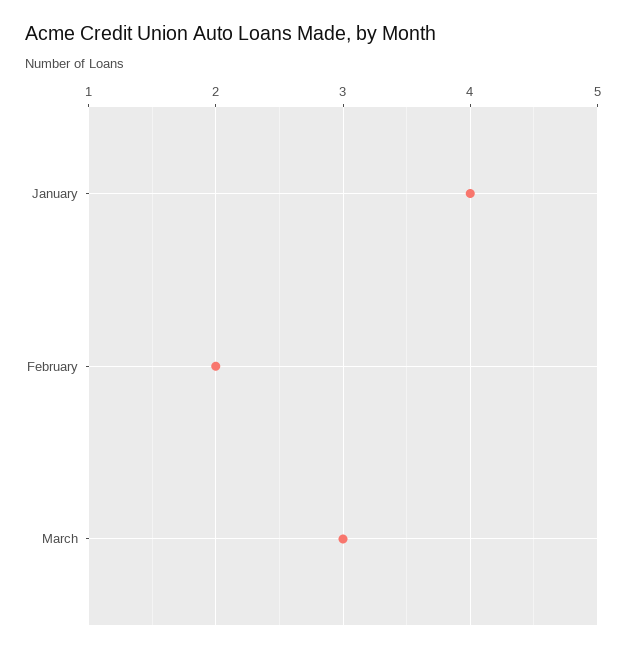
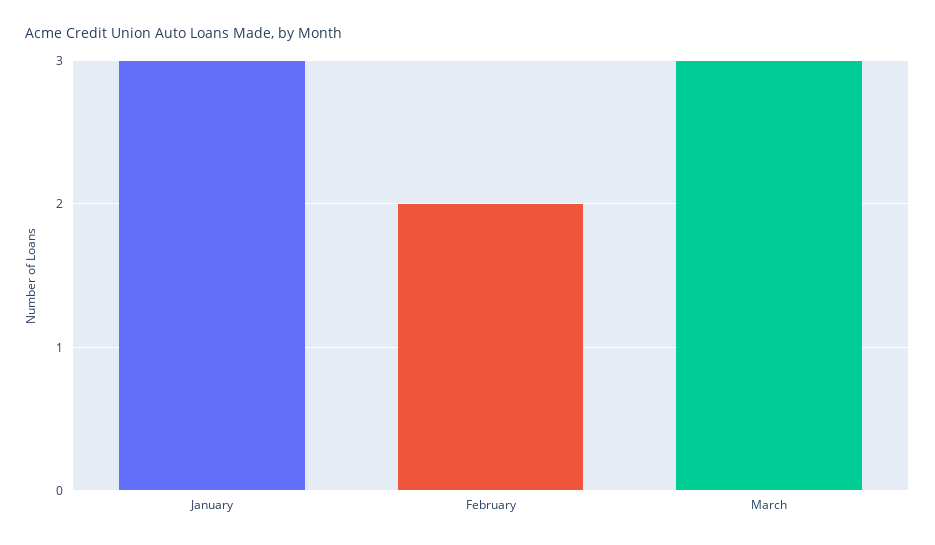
January: 4 -> 3

